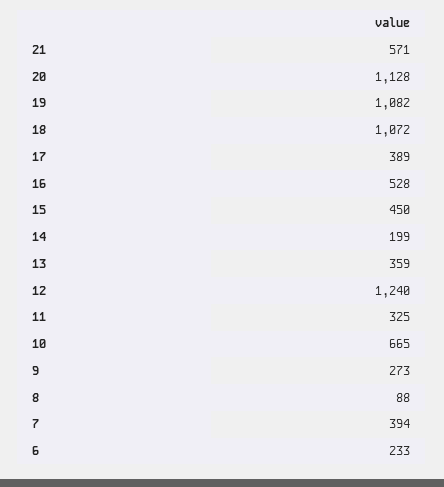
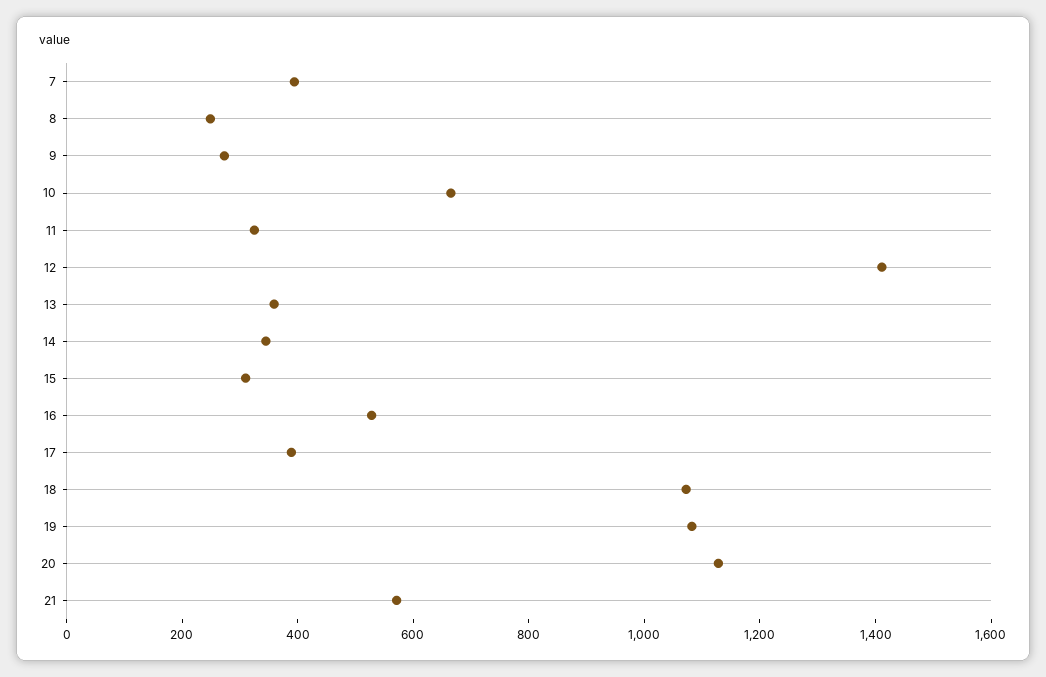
15: 450 -> 300
14: 199 -> 350
12: 1240 -> 1400
8: 88 -> 250
6: 233 -> none

